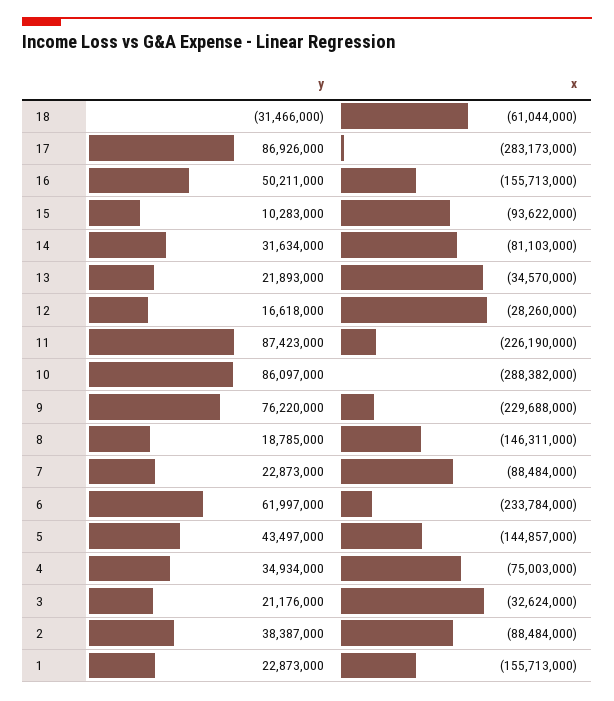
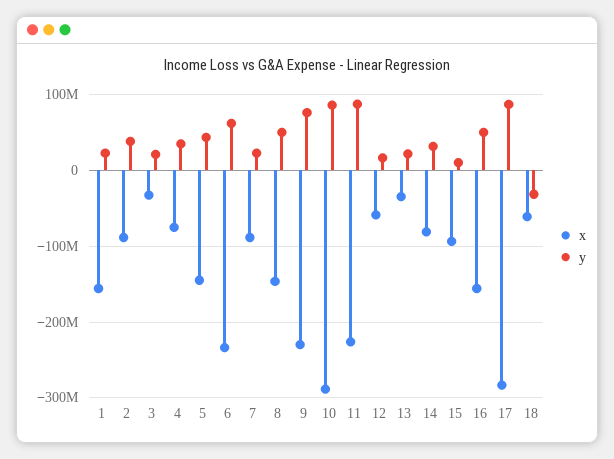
x, 12: -28260000 -> -60000000
y, 8: 18785000 -> 50000000

